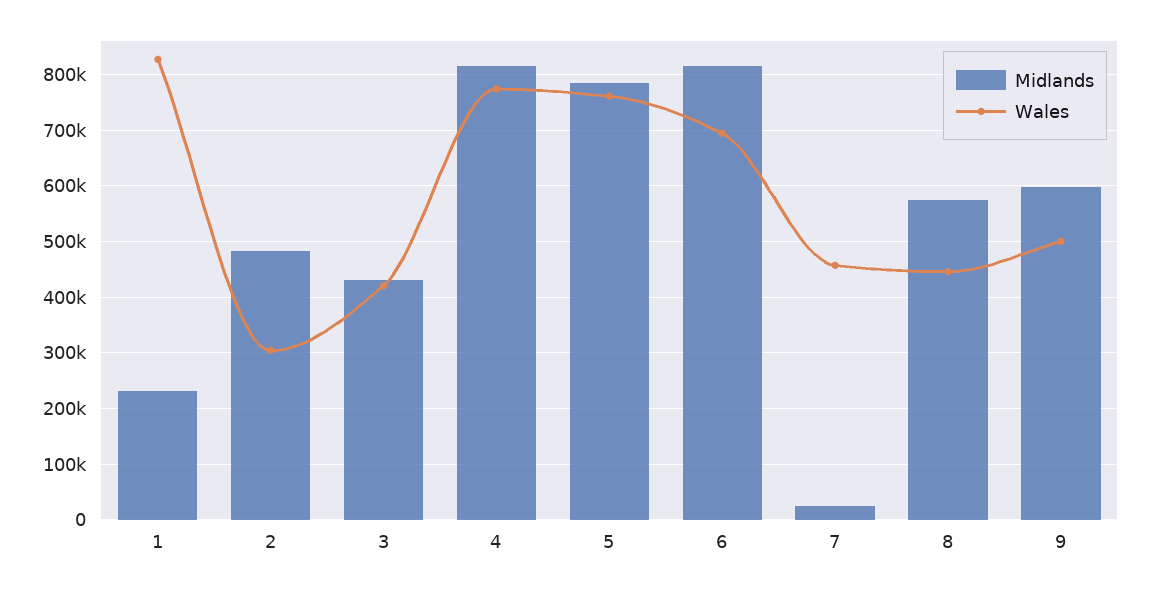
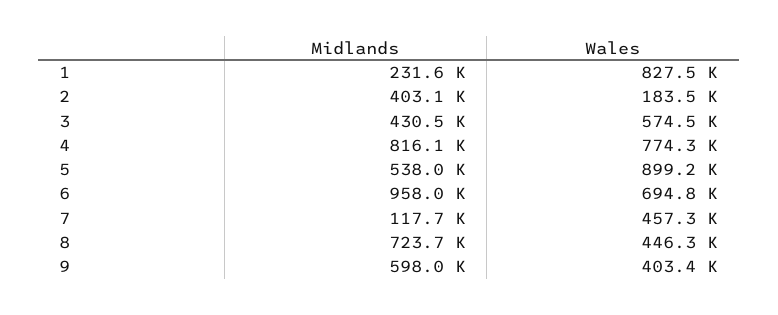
Midlands, 2: 480000 -> 403100
Wales, 2: 300000 -> 183500
Wales, 3: 420000 -> 574500
Midlands, 5: 780000 -> 538000
Wales, 5: 760000 -> 899200
Midlands, 6: 820000 -> 958000
Midlands, 7: 20000 -> 117700
Midlands, 8: 580000 -> 723700
Wales, 9: 500000 -> 403400

